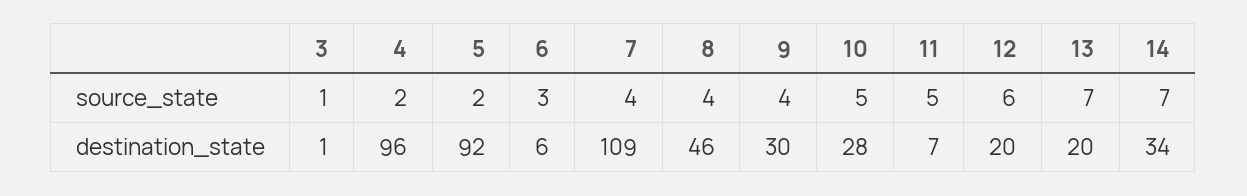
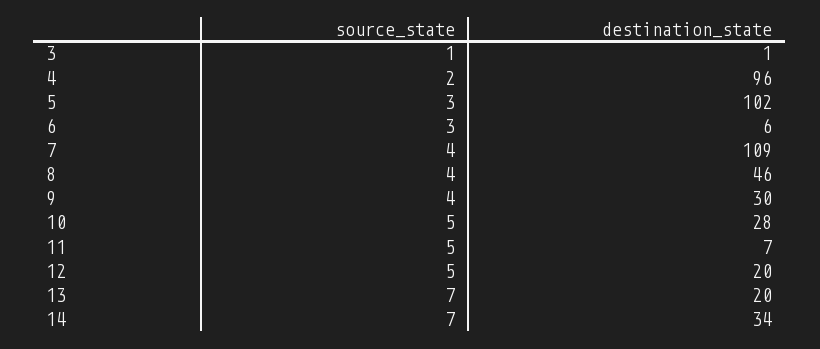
5, source_state: 2 -> 3
12, source_state: 6 -> 5
5, destination_state: 92 -> 102

